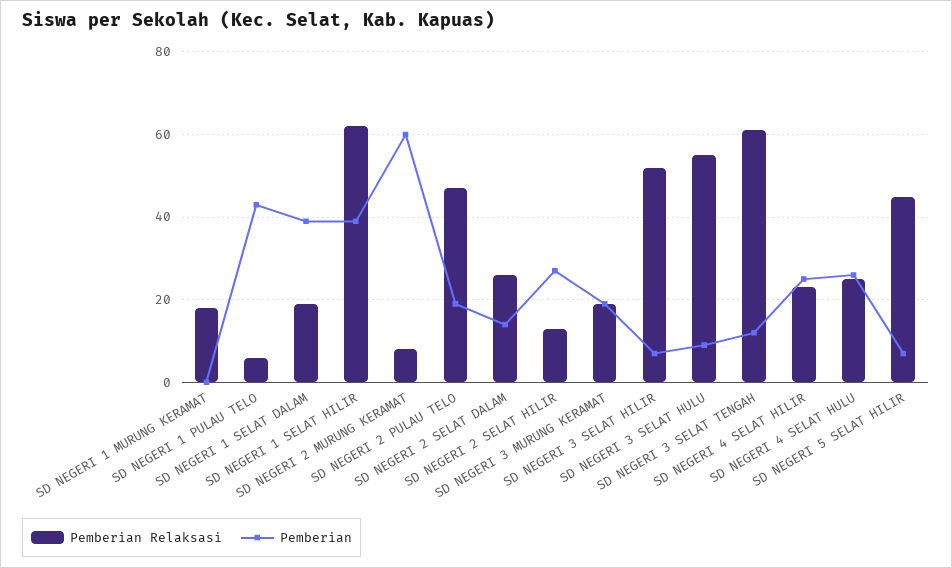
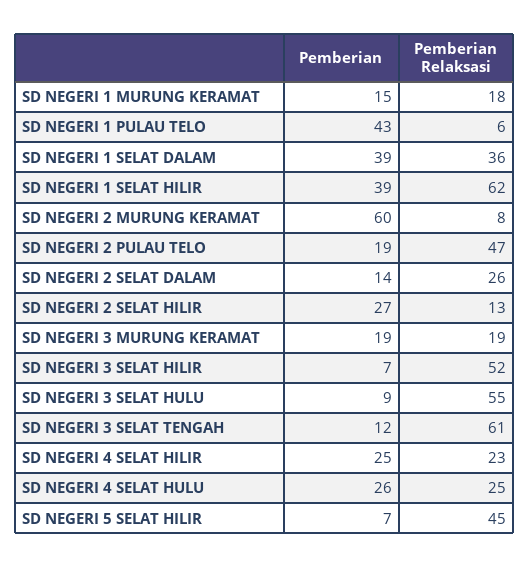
Pemberian, SD NEGERI 1 MURUNG KERAMAT: 0 -> 15
Pemberian Relaksasi, SD NEGERI 1 SELAT DALAM: 20 -> 36

